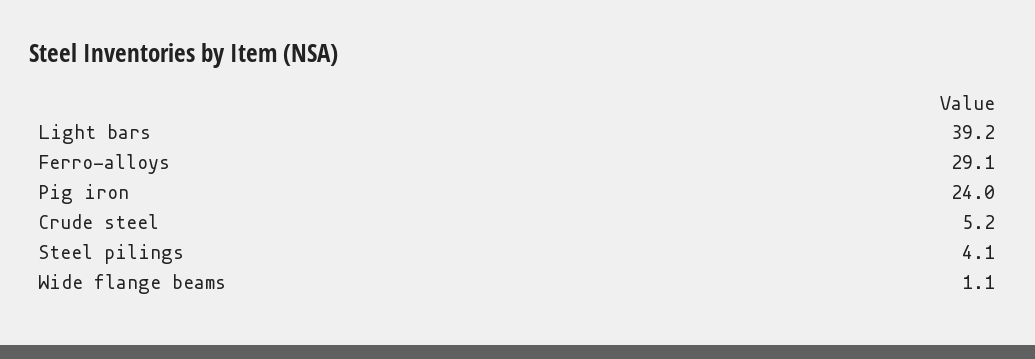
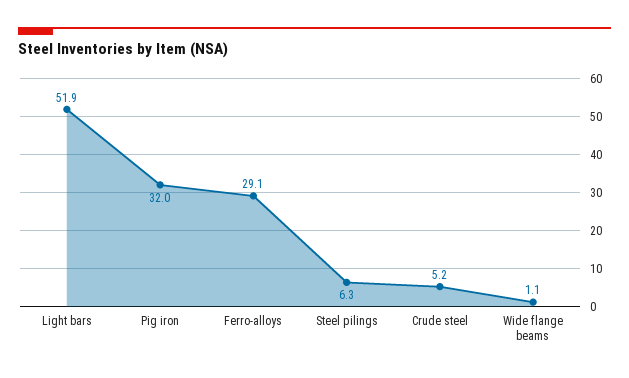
Light bars: 39.2 -> 51.9
Pig iron: 24 -> 32
Steel pilings: 4.1 -> 6.3

